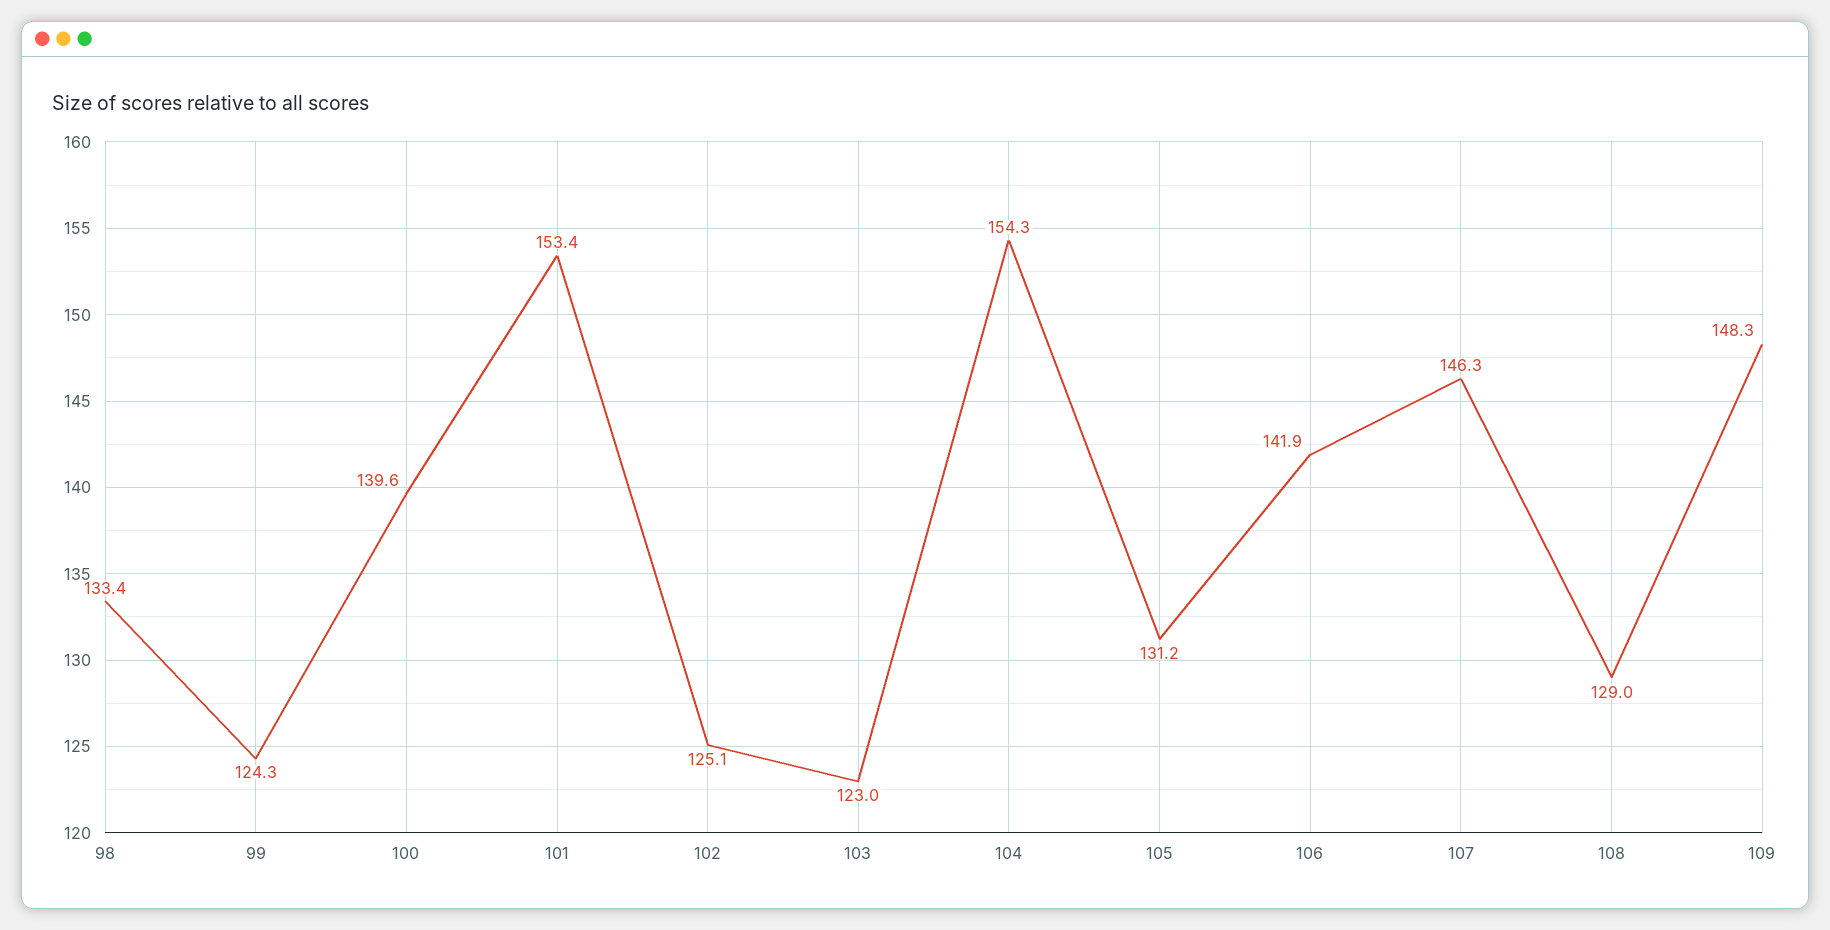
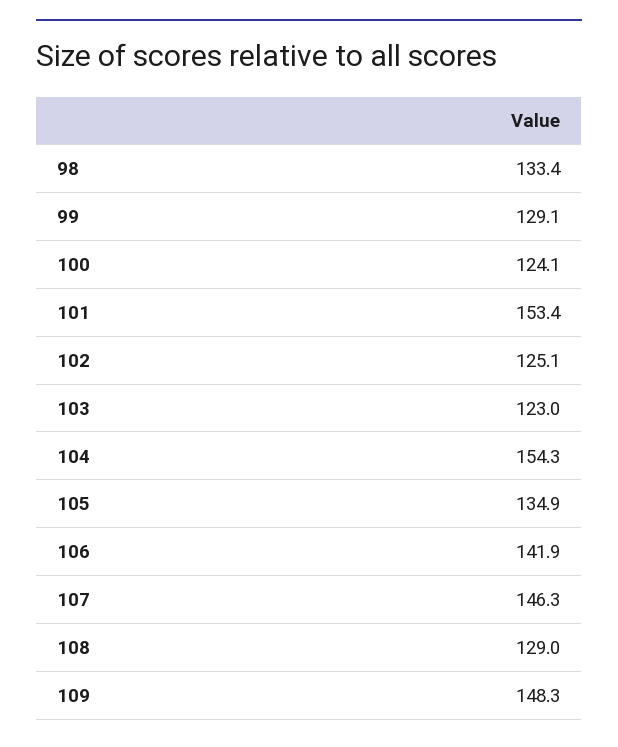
99: 124.3 -> 129.1
100: 139.6 -> 124.1
105: 131.2 -> 134.9

